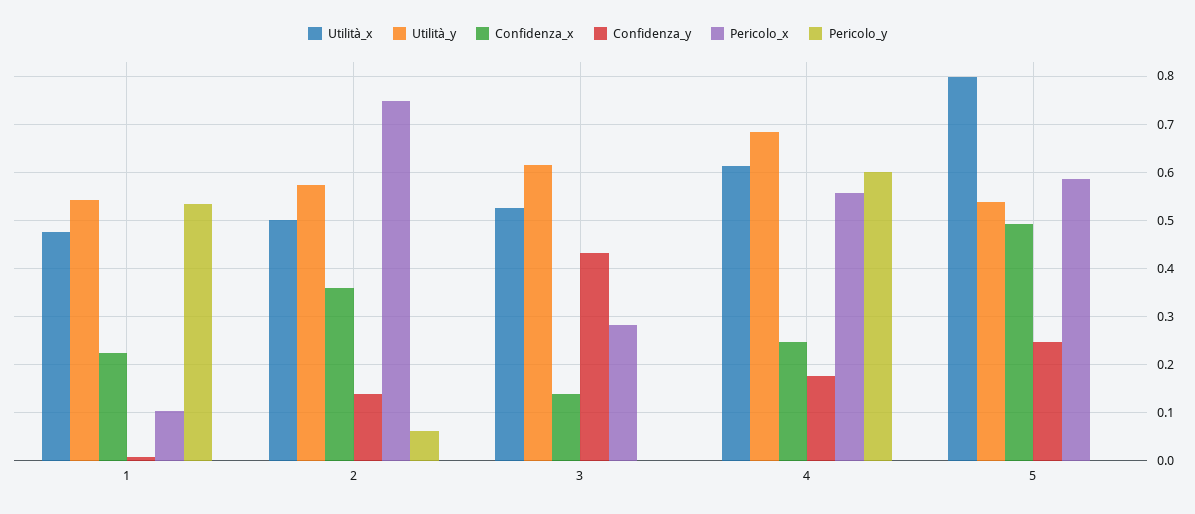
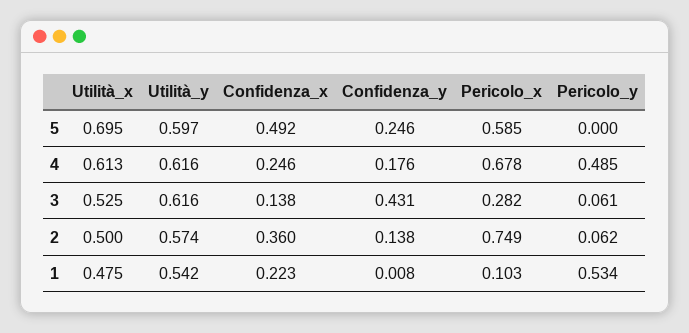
Pericolo_y, 3: 0 -> 0.061
Utilità_y, 4: 0.68 -> 0.616
Pericolo_x, 4: 0.56 -> 0.678
Pericolo_y, 4: 0.6 -> 0.485
Utilità_x, 5: 0.8 -> 0.695
Utilità_y, 5: 0.54 -> 0.597

